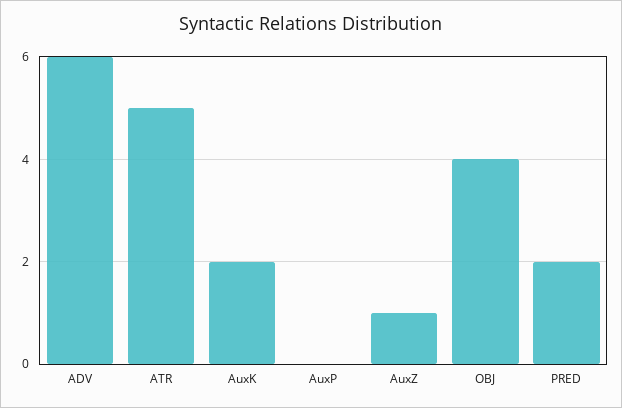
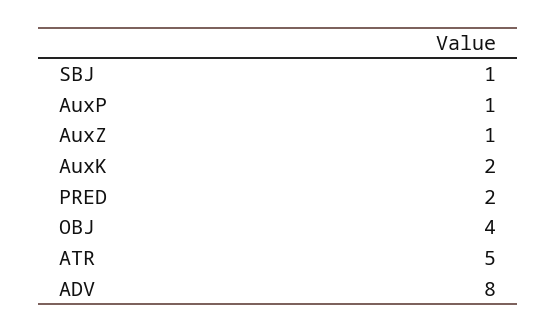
ADV: 6 -> 8
AuxP: 0 -> 1
SBJ: none -> 1

